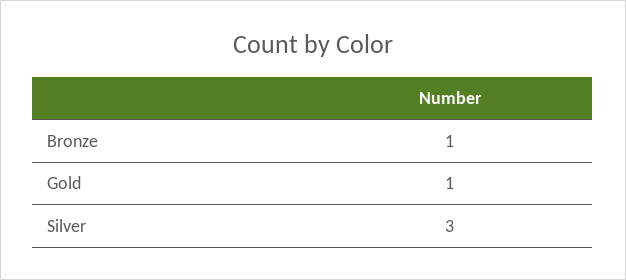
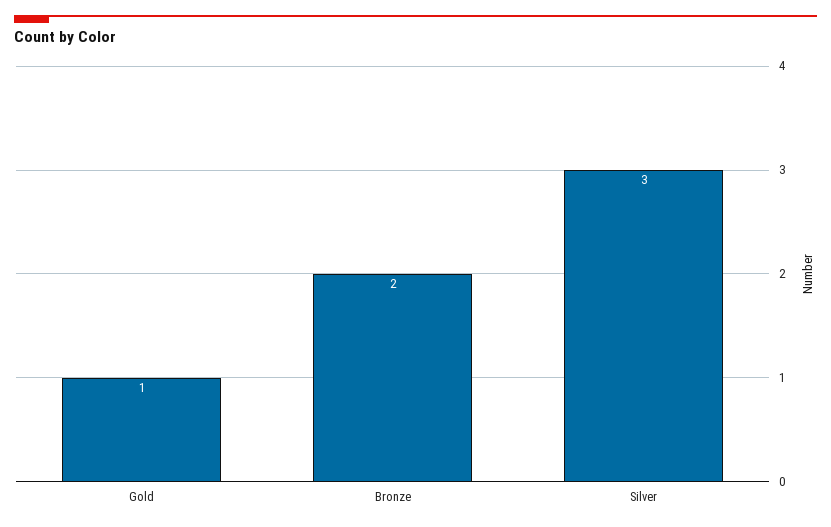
Bronze: 1 -> 2

